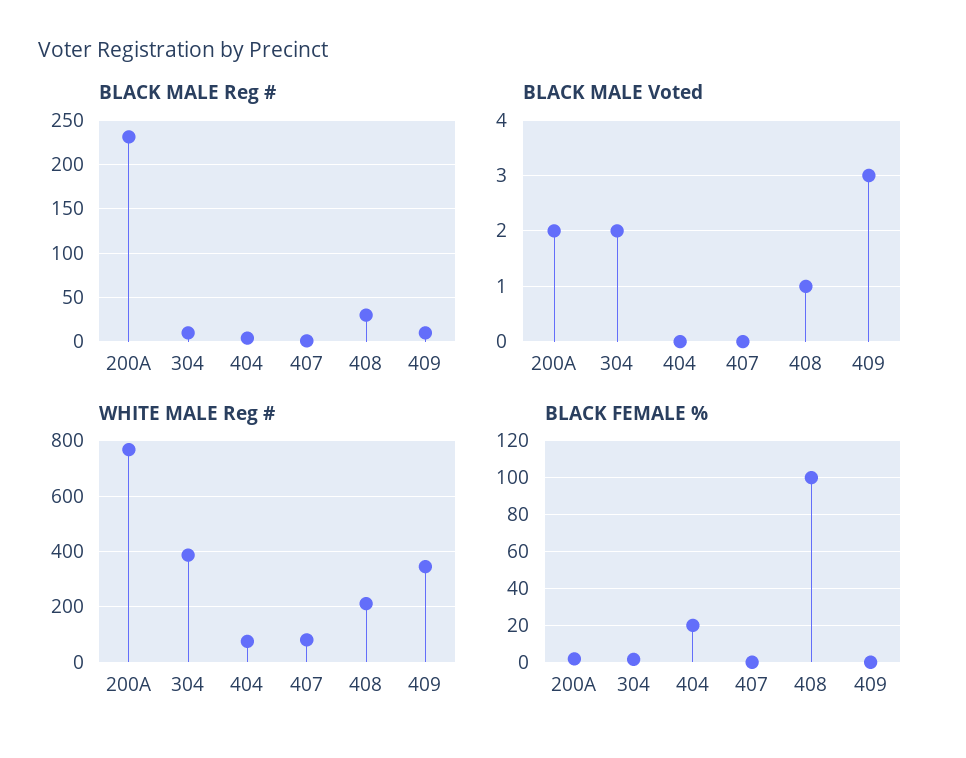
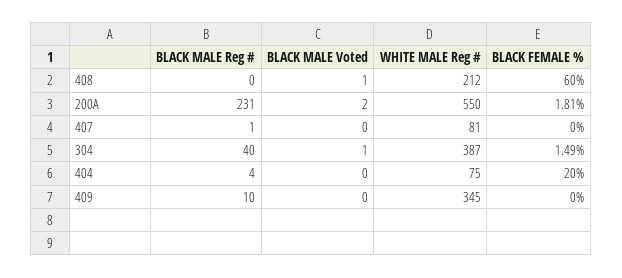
BLACK MALE Reg #, 304: 10 -> 40
BLACK MALE Reg #, 408: 30 -> 0
BLACK MALE Voted, 304: 2 -> 1
BLACK MALE Voted, 409: 3 -> 0
WHITE MALE Reg #, 200A: 775 -> 550
BLACK FEMALE %, 408: 100 -> 60

